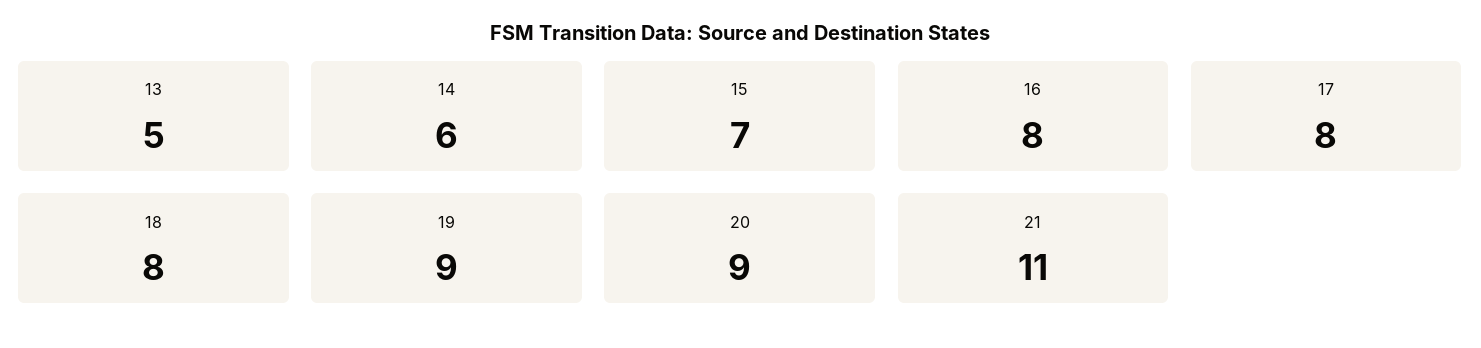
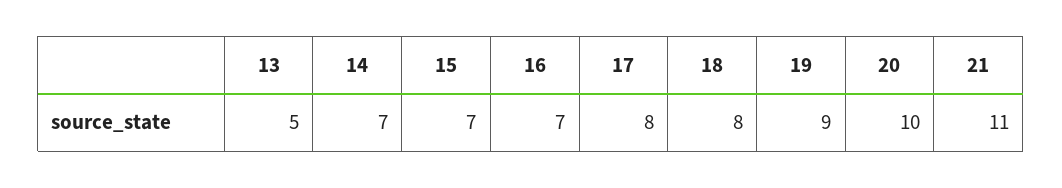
14: 6 -> 7
16: 8 -> 7
20: 9 -> 10

